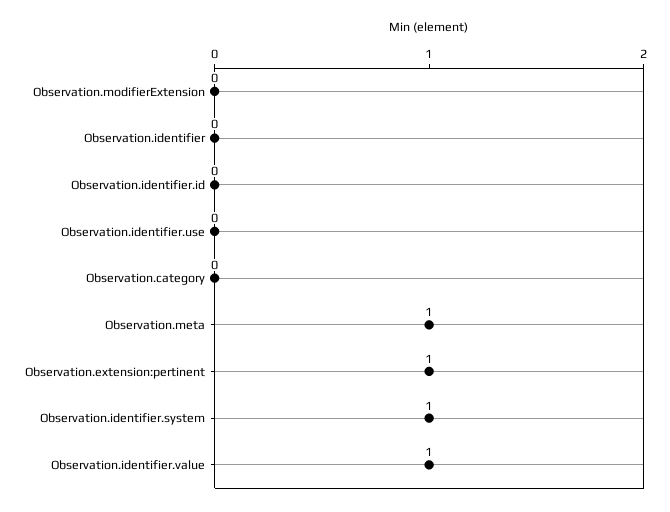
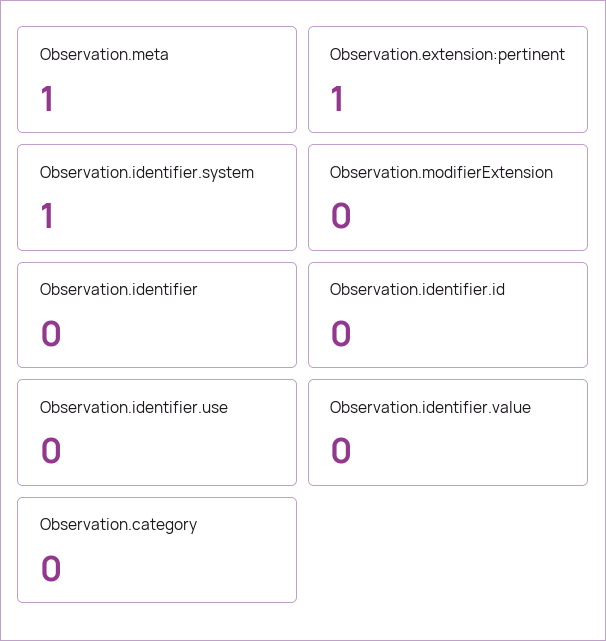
Observation.identifier.value: 1 -> 0

